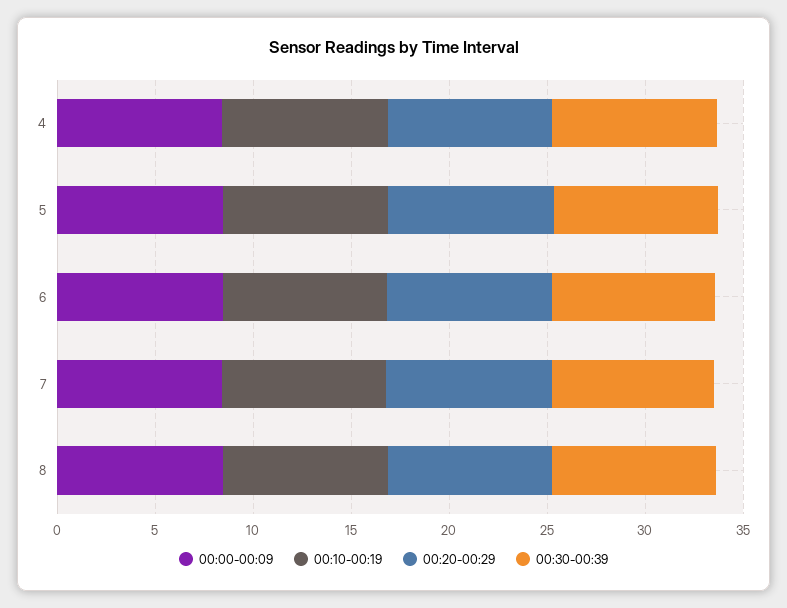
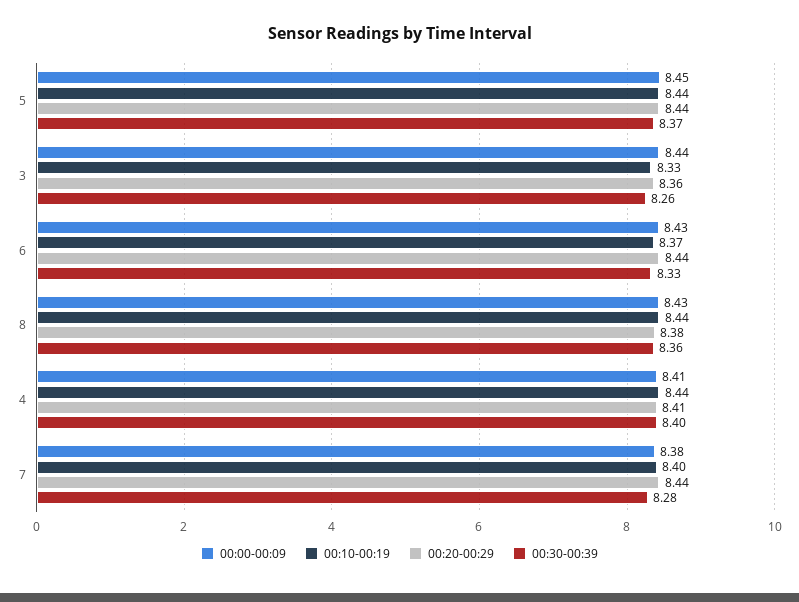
00:00-00:09, 3: none -> 8.44
00:10-00:19, 3: none -> 8.33
00:20-00:29, 3: none -> 8.36
00:30-00:39, 3: none -> 8.26

